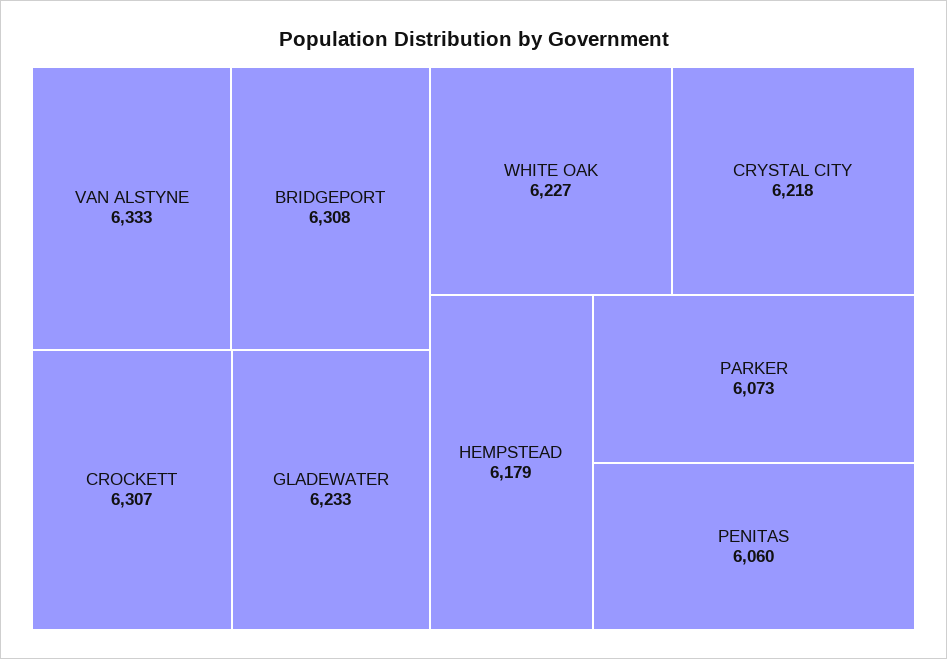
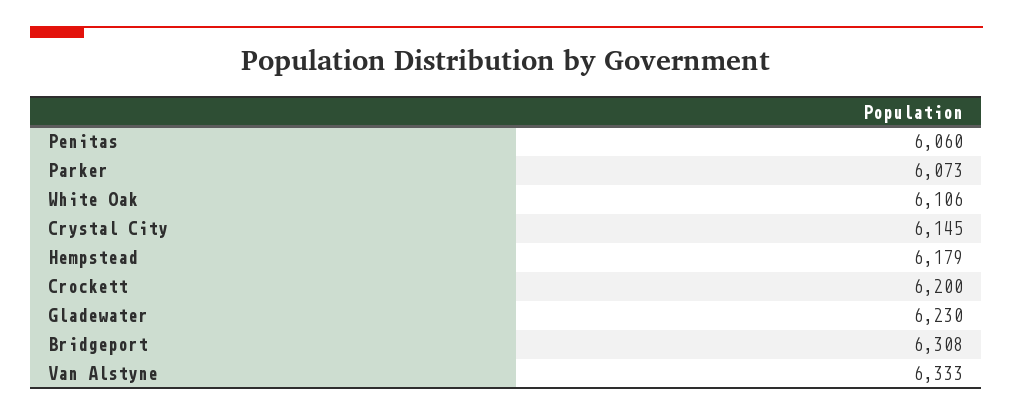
CROCKETT: 6307 -> 6200
GLADEWATER: 6233 -> 6230
WHITE OAK: 6227 -> 6106
CRYSTAL CITY: 6218 -> 6145

